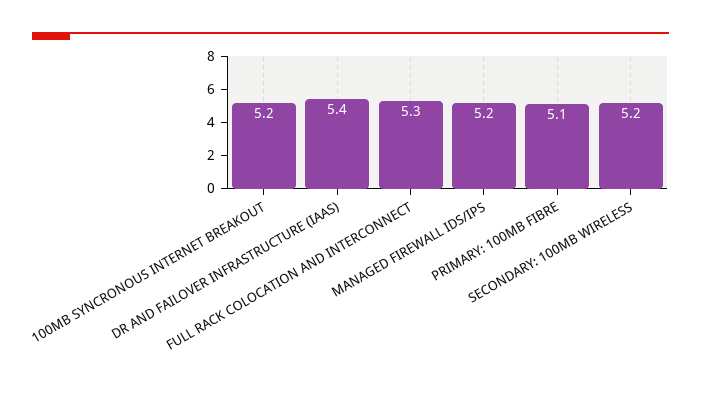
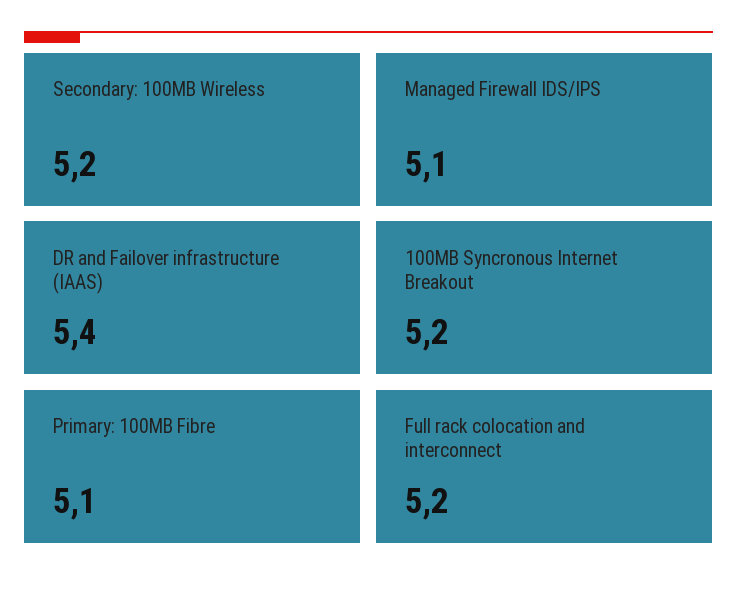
FULL RACK COLOCATION AND INTERCONNECT: 5.3 -> 5.2
MANAGED FIREWALL IDS/IPS: 5.2 -> 5.1

